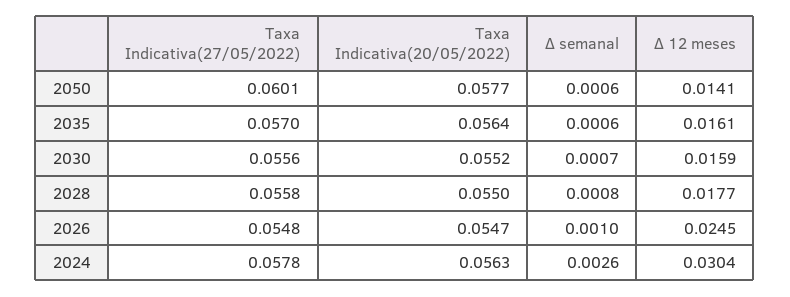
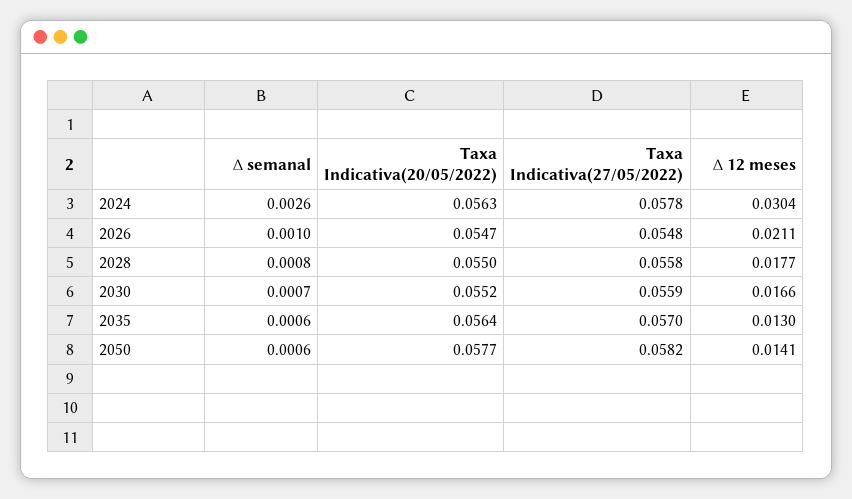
Taxa Indicativa(27/05/2022), 2050: 0.0601 -> 0.0582
∆ 12 meses, 2035: 0.0161 -> 0.013
Taxa Indicativa(27/05/2022), 2030: 0.0556 -> 0.0559
∆ 12 meses, 2030: 0.0159 -> 0.0166
∆ 12 meses, 2026: 0.0245 -> 0.0211

